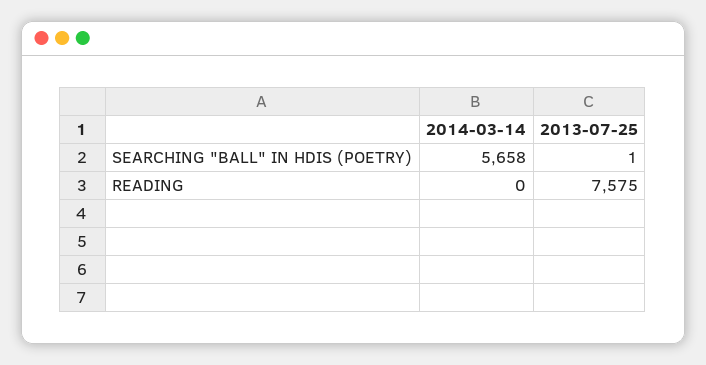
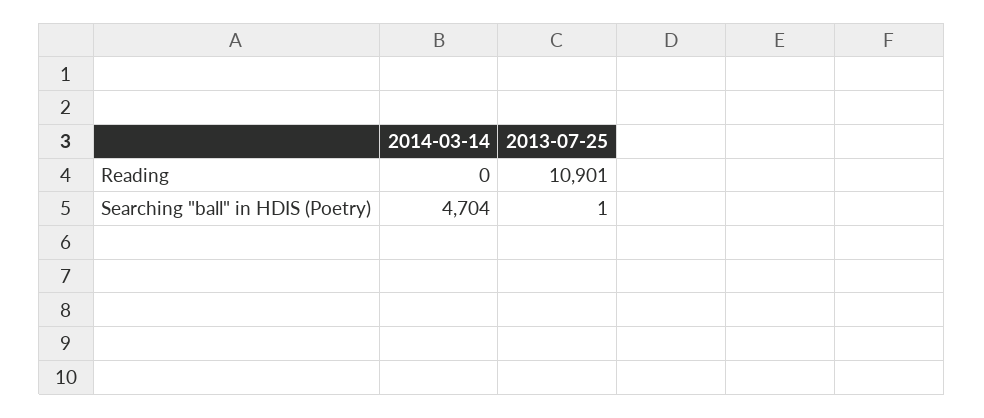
2014-03-14, SEARCHING "BALL" IN HDIS (POETRY): 5658 -> 4704
2013-07-25, READING: 7575 -> 10901

